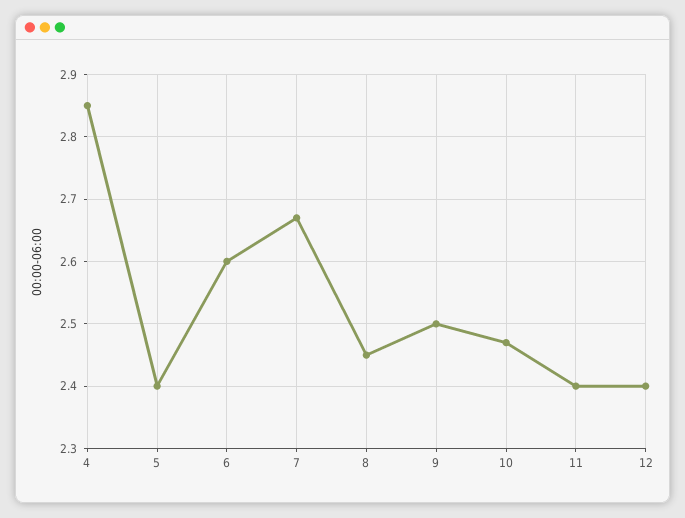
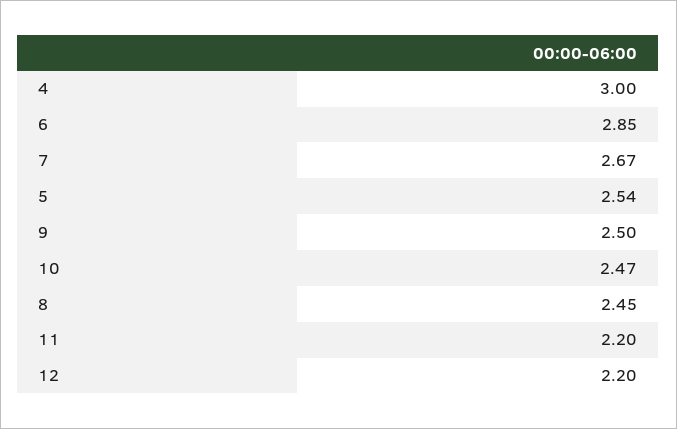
4: 2.85 -> 3
5: 2.4 -> 2.54
6: 2.6 -> 2.85
11: 2.4 -> 2.2
12: 2.4 -> 2.2

